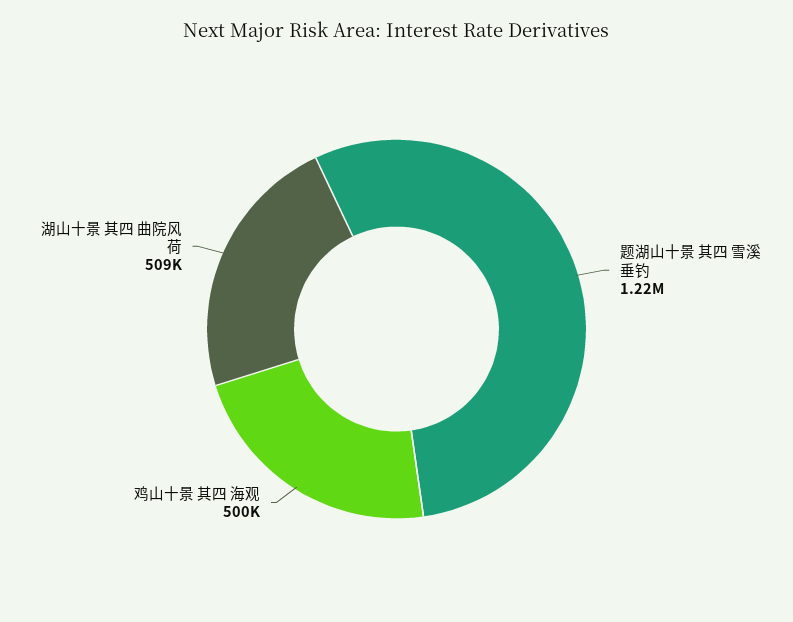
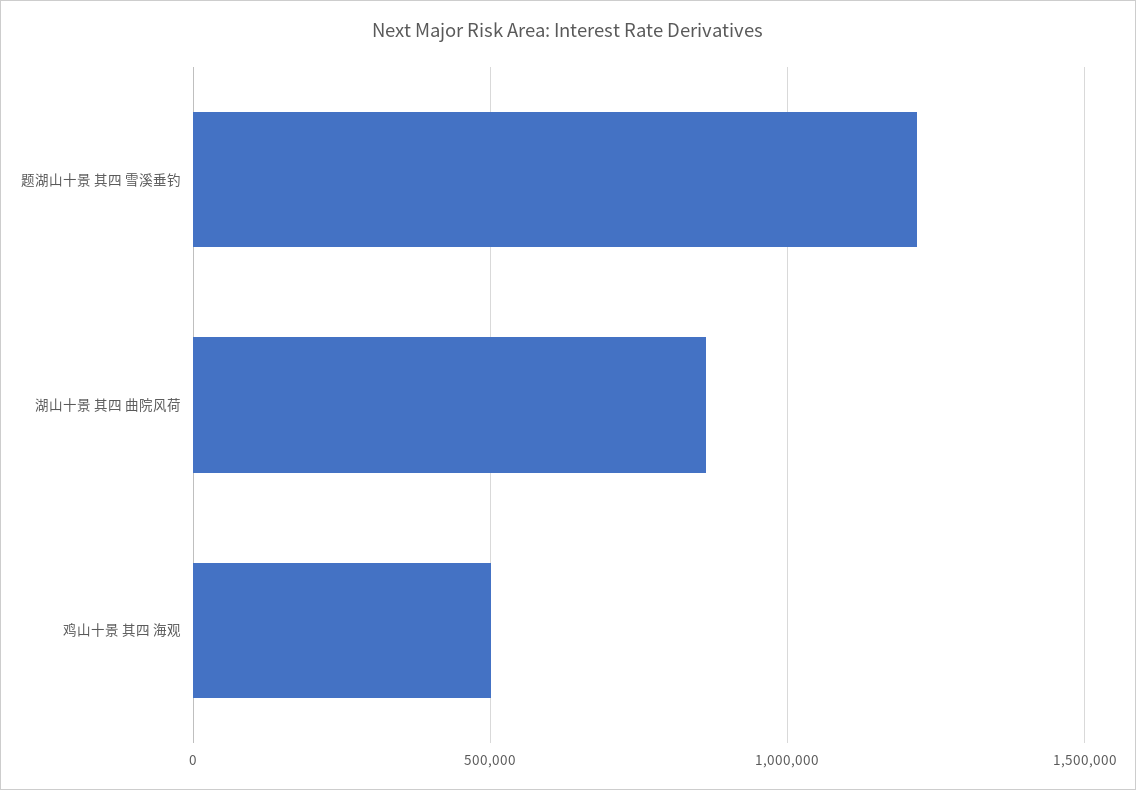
湖山十景 其四 曲院风荷: 509000 -> 850000

